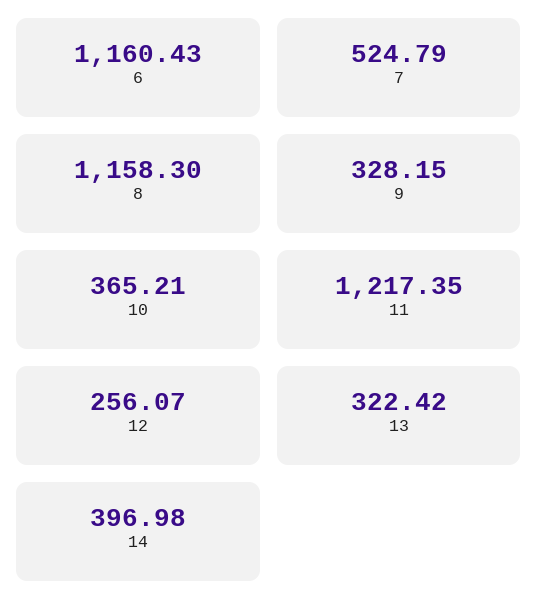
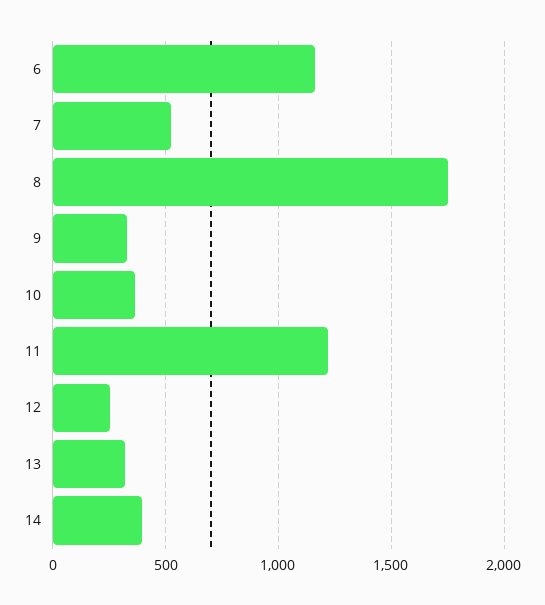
8: 1158.3 -> 1750

